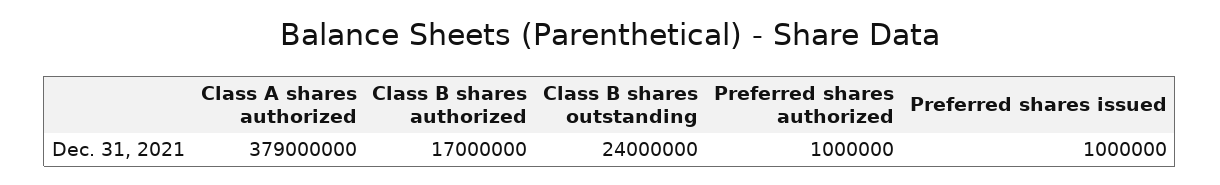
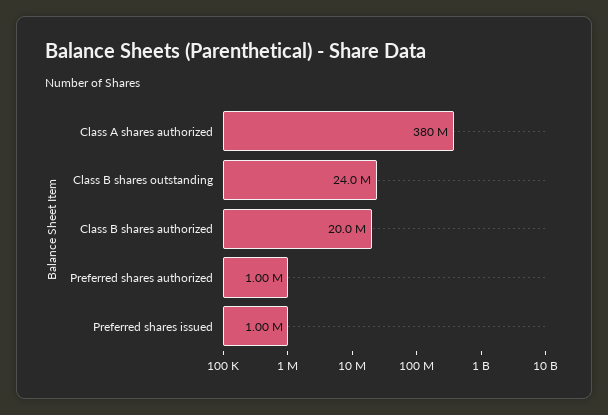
Class A shares authorized: 379000000 -> 380000000
Class B shares authorized: 17000000 -> 20000000

